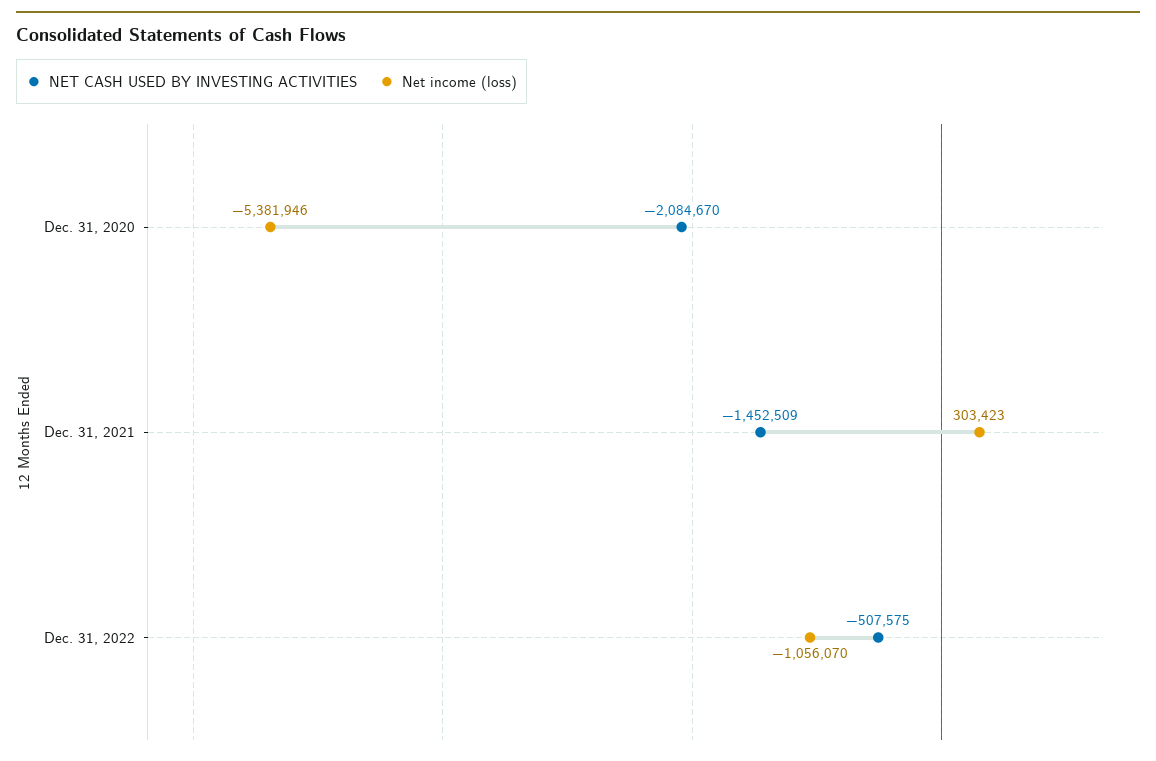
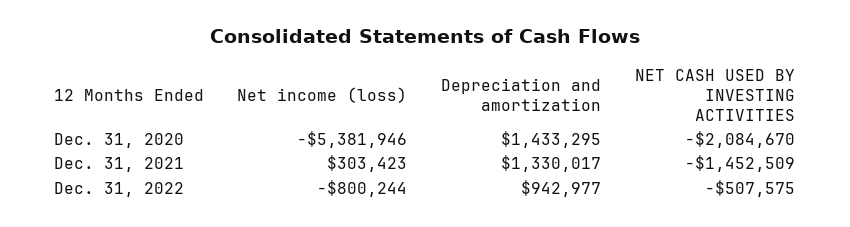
Net income (loss), Dec. 31, 2022: -1056070 -> -800244
Depreciation and amortization, Dec. 31, 2020: none -> 1433295
Depreciation and amortization, Dec. 31, 2021: none -> 1330017
Depreciation and amortization, Dec. 31, 2022: none -> 942977

